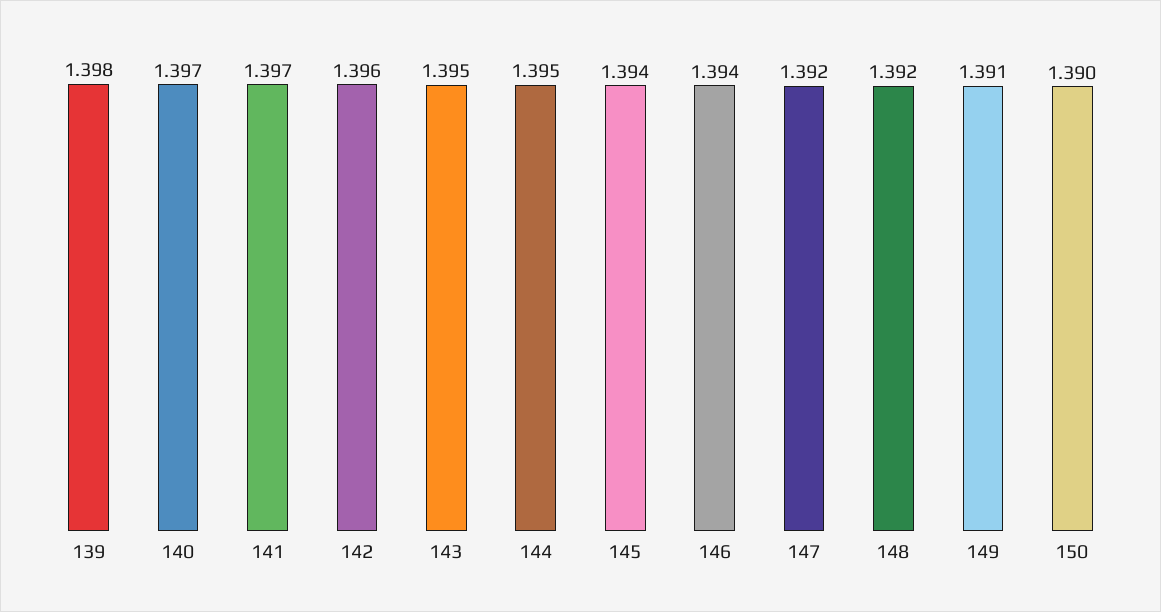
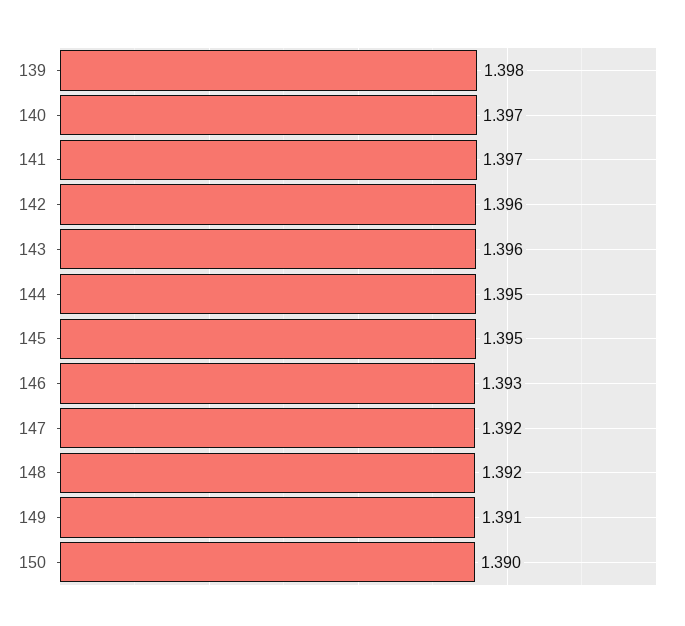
143: 1.395 -> 1.396
145: 1.394 -> 1.395
146: 1.394 -> 1.393

